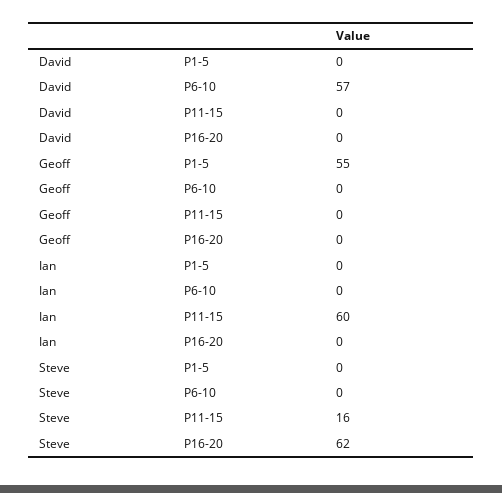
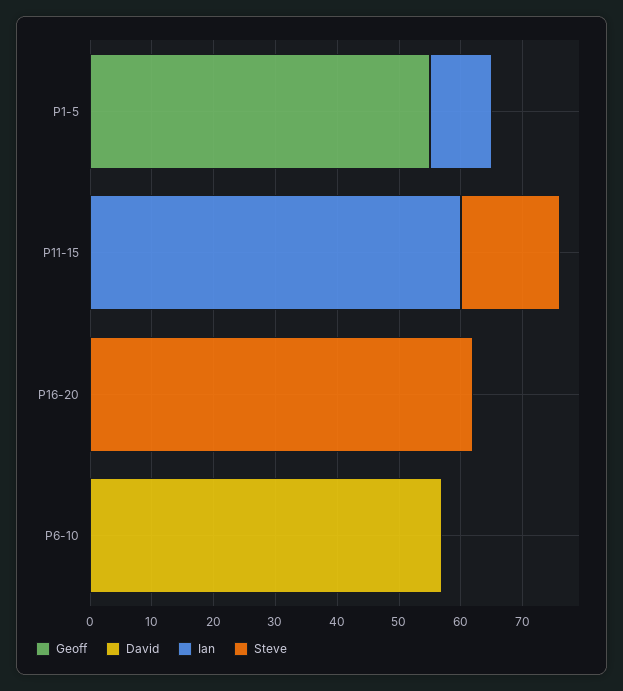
Ian, P1-5: 0 -> 10

